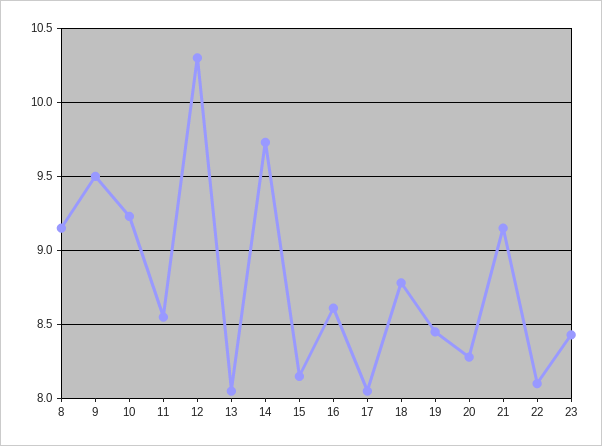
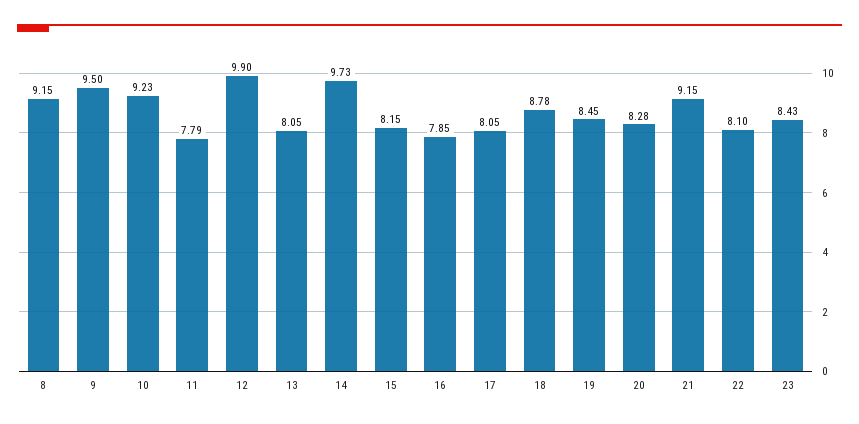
11: 8.55 -> 7.79
12: 10.3 -> 9.9
16: 8.6 -> 7.85

